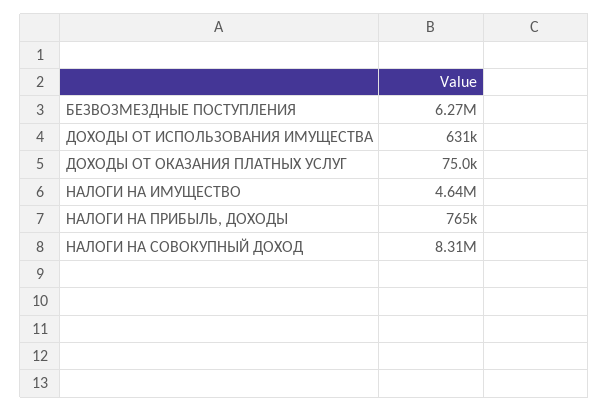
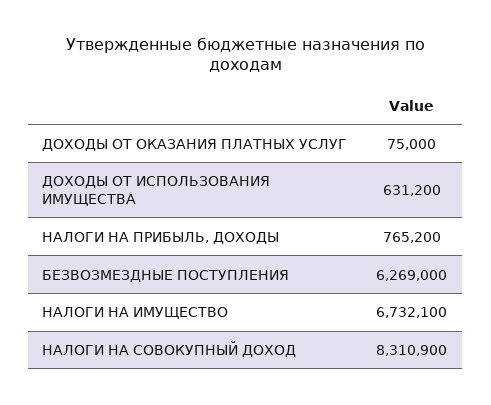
НАЛОГИ НА ИМУЩЕСТВО: 4640000 -> 6732100

